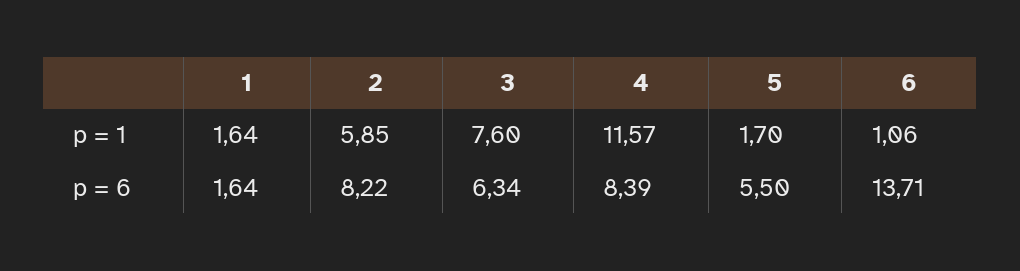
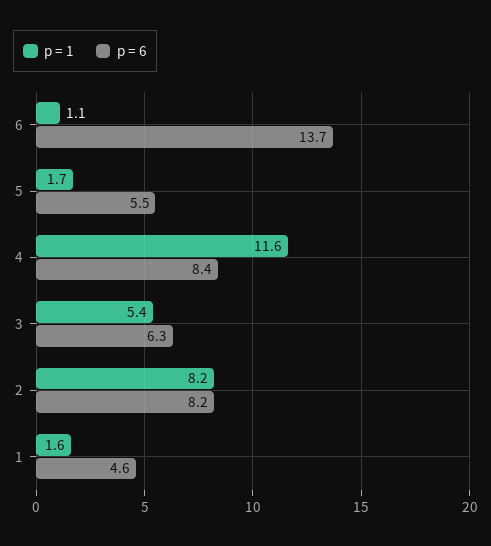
p = 1, 2: 5.85 -> 8.2
p = 1, 3: 7.6 -> 5.4
p = 6, 1: 1.64 -> 4.6

